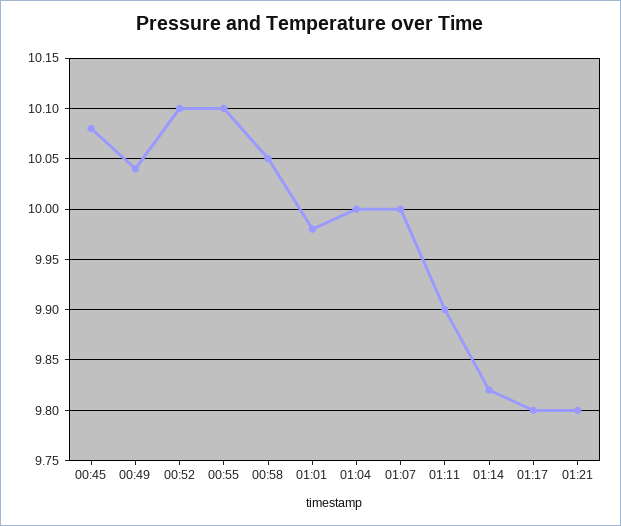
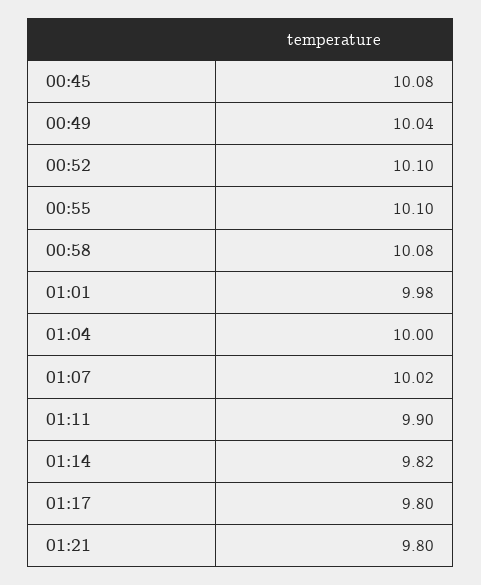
00:58: 10.05 -> 10.08
01:07: 10 -> 10.02

